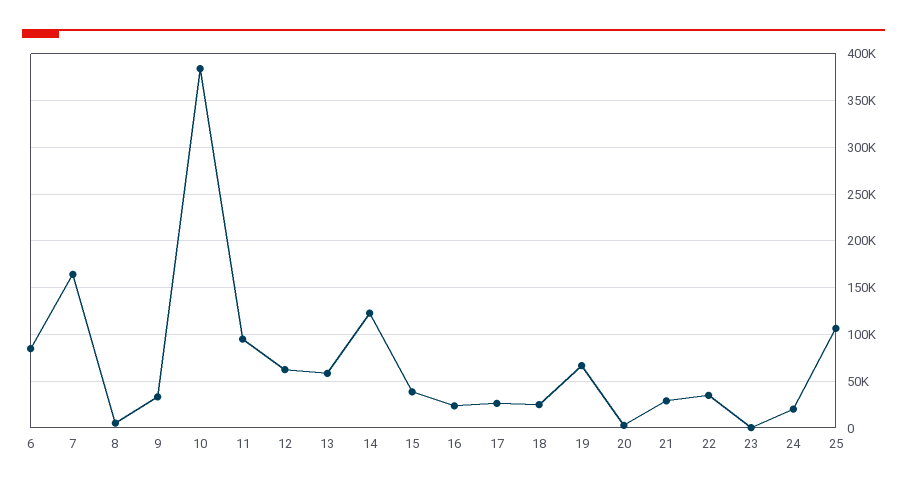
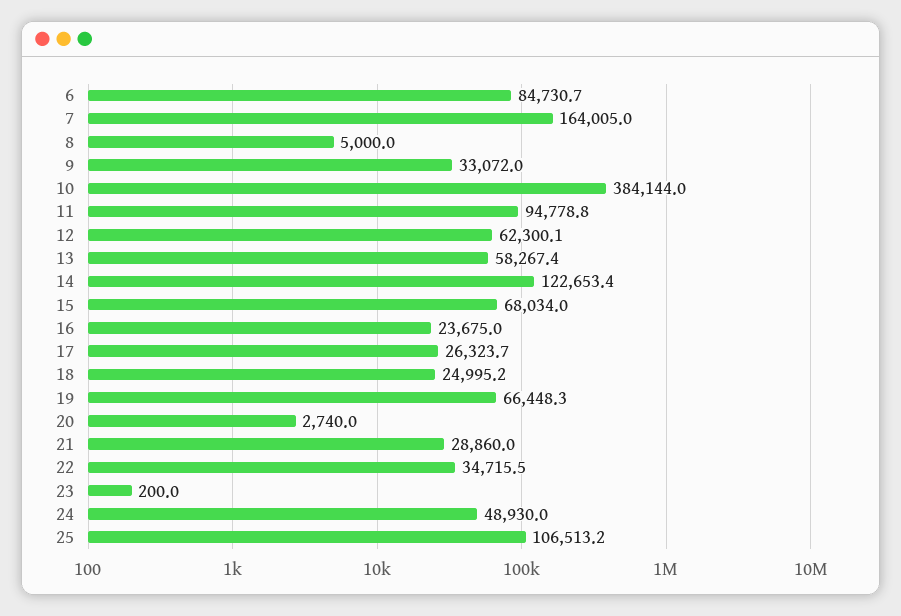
15: 40000 -> 68034
24: 20000 -> 48930

